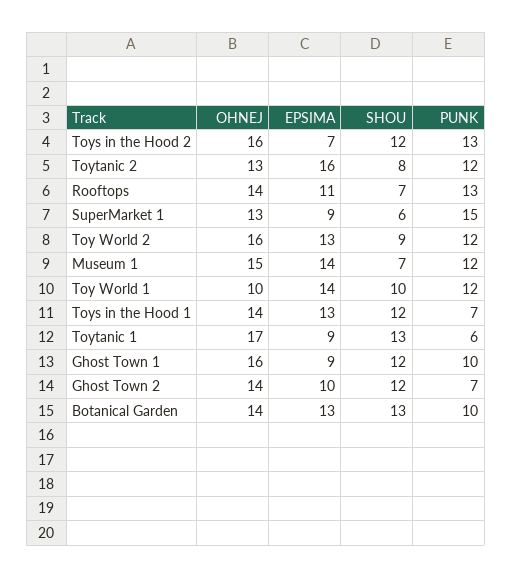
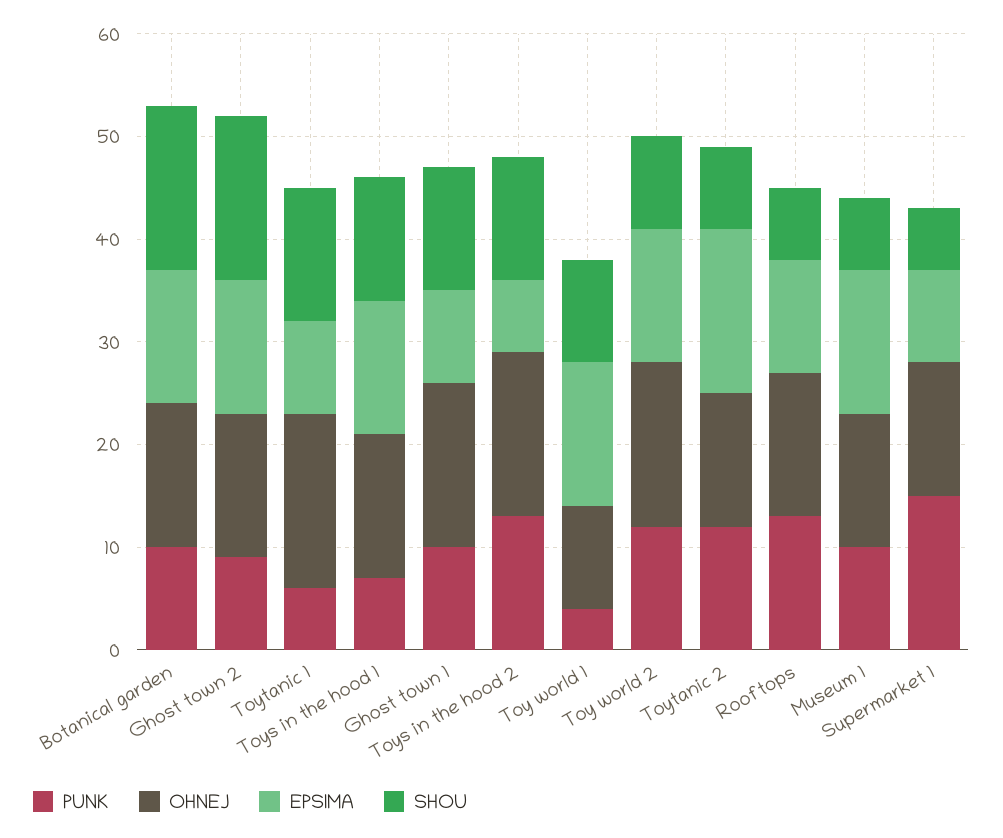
OHNEJ, Museum 1: 15 -> 13
PUNK, Museum 1: 12 -> 10
PUNK, Toy World 1: 12 -> 4
EPSIMA, Ghost Town 2: 10 -> 13
SHOU, Ghost Town 2: 12 -> 16
PUNK, Ghost Town 2: 7 -> 9
SHOU, Botanical Garden: 13 -> 16

